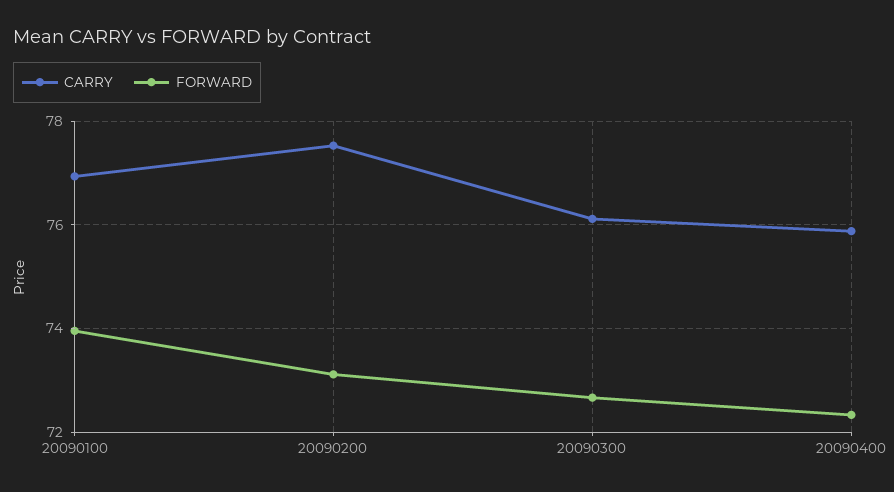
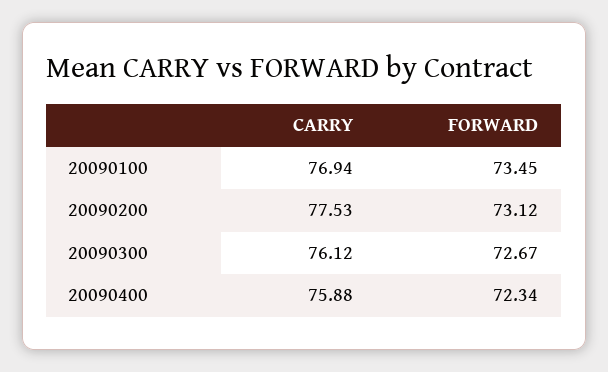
FORWARD, 20090100: 74 -> 73.45

